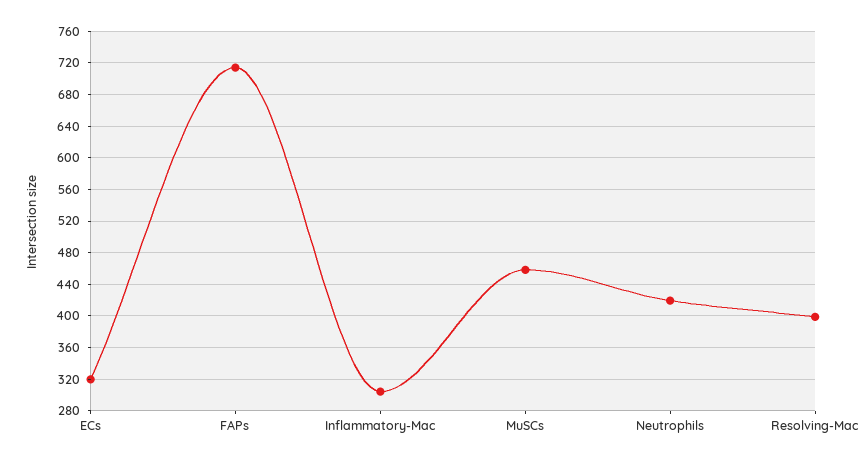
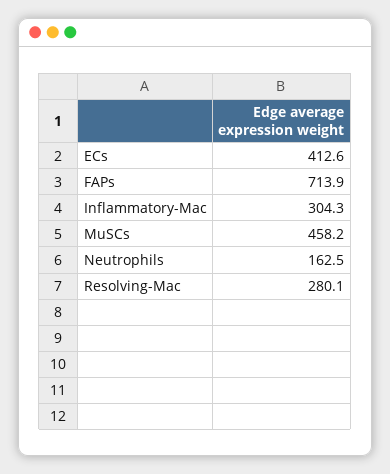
ECs: 320 -> 412.6
Neutrophils: 420 -> 162.5
Resolving-Mac: 400 -> 280.1

